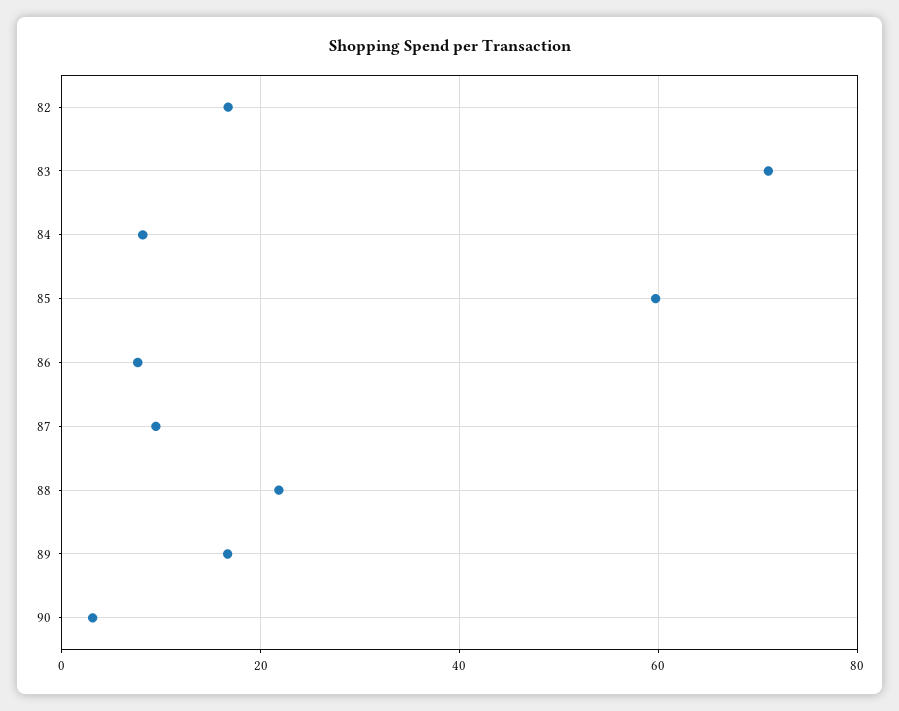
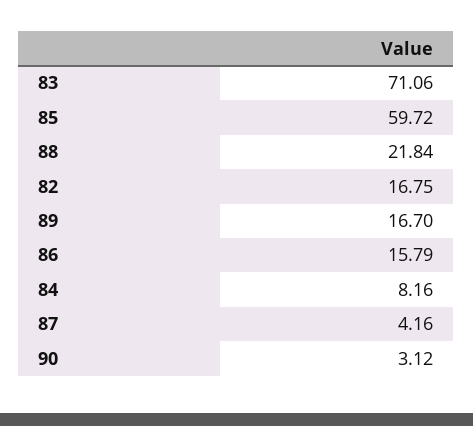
86: 8 -> 15.79
87: 10 -> 4.16

